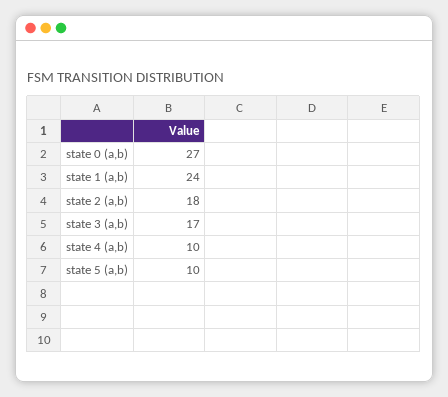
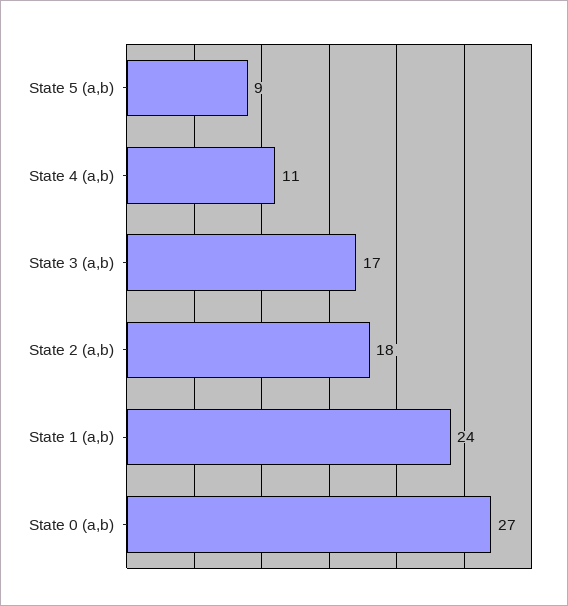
state 4 (a,b): 10 -> 11
state 5 (a,b): 10 -> 9

